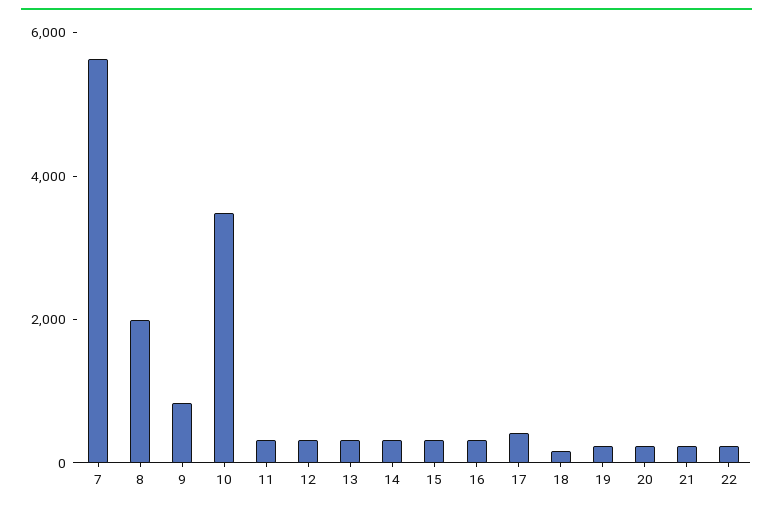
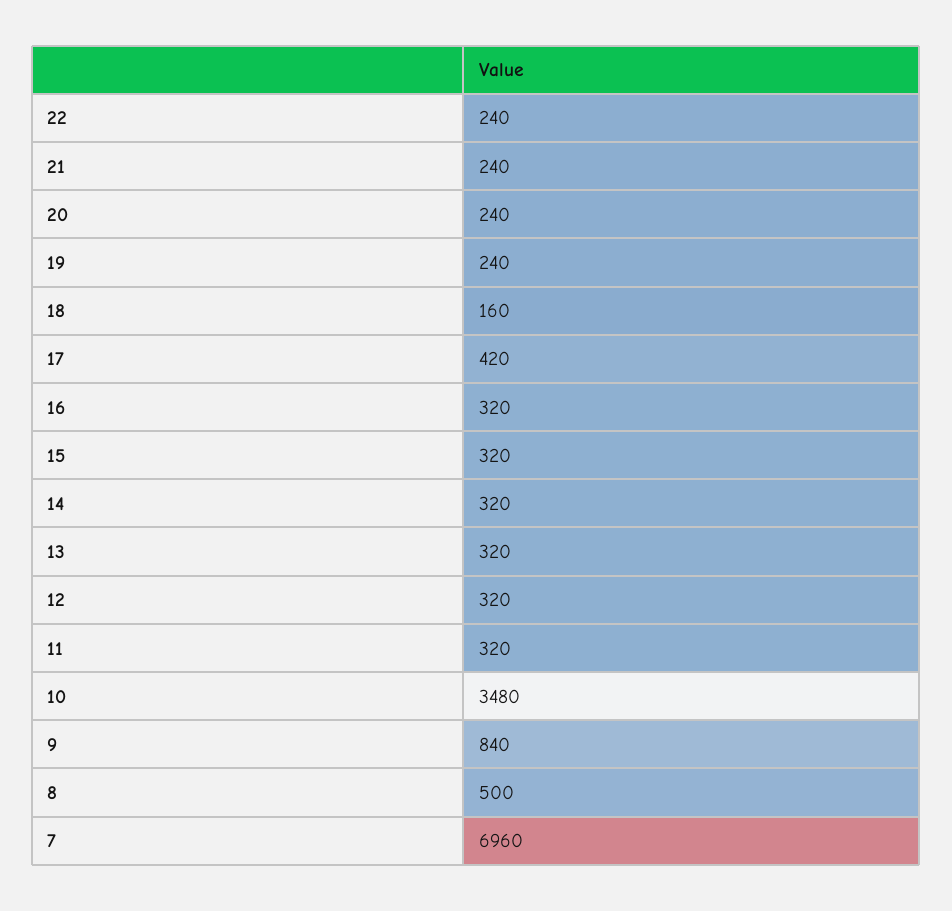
7: 5500 -> 6960
8: 2000 -> 500

